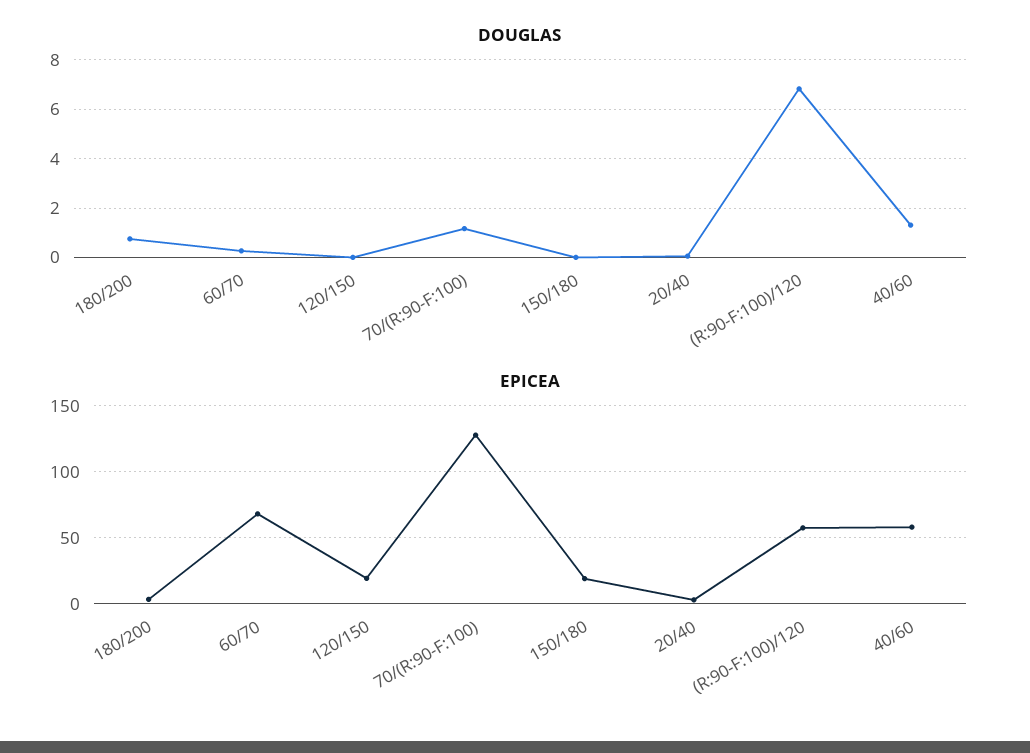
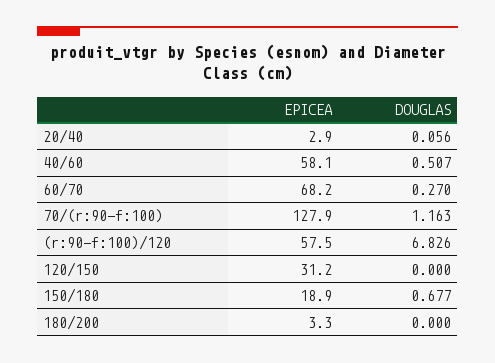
DOUGLAS, 180/200: 0.75 -> 0
DOUGLAS, 150/180: 0 -> 0.677
DOUGLAS, 40/60: 1.25 -> 0.507
EPICEA, 120/150: 20 -> 31.2

